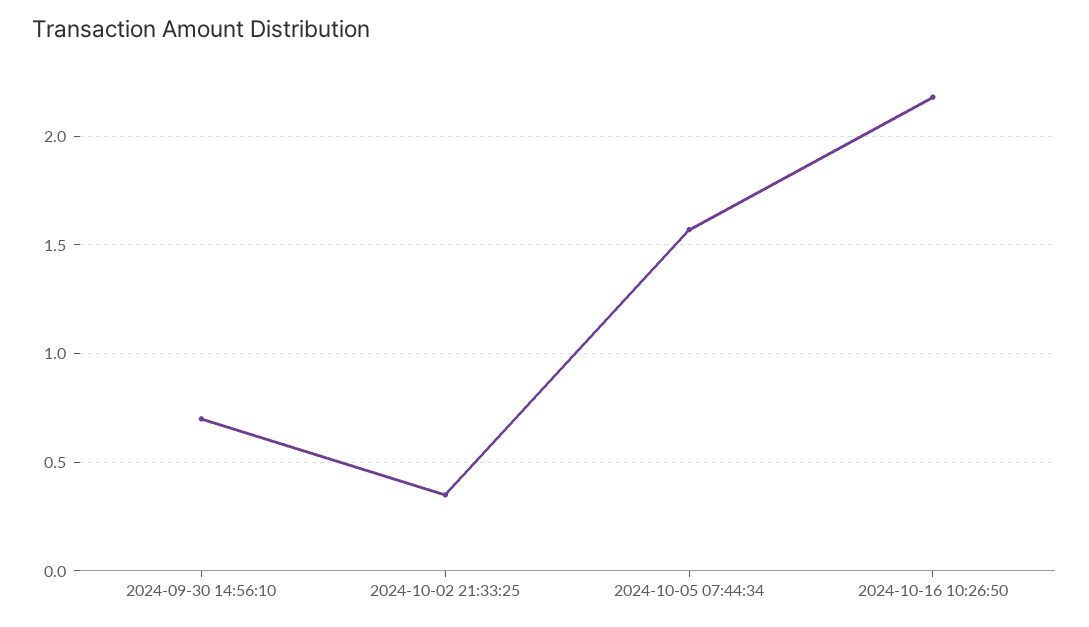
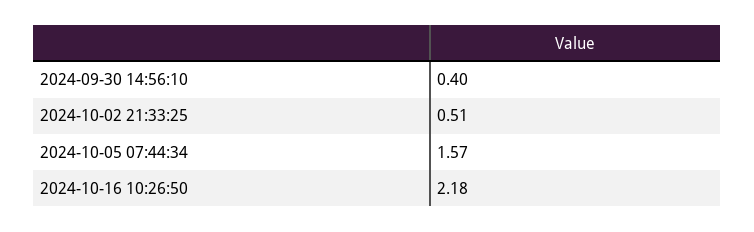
2024-09-30 14:56:10: 0.7 -> 0.4
2024-10-02 21:33:25: 0.35 -> 0.51

